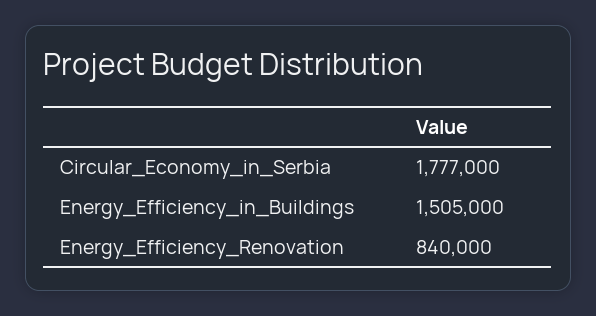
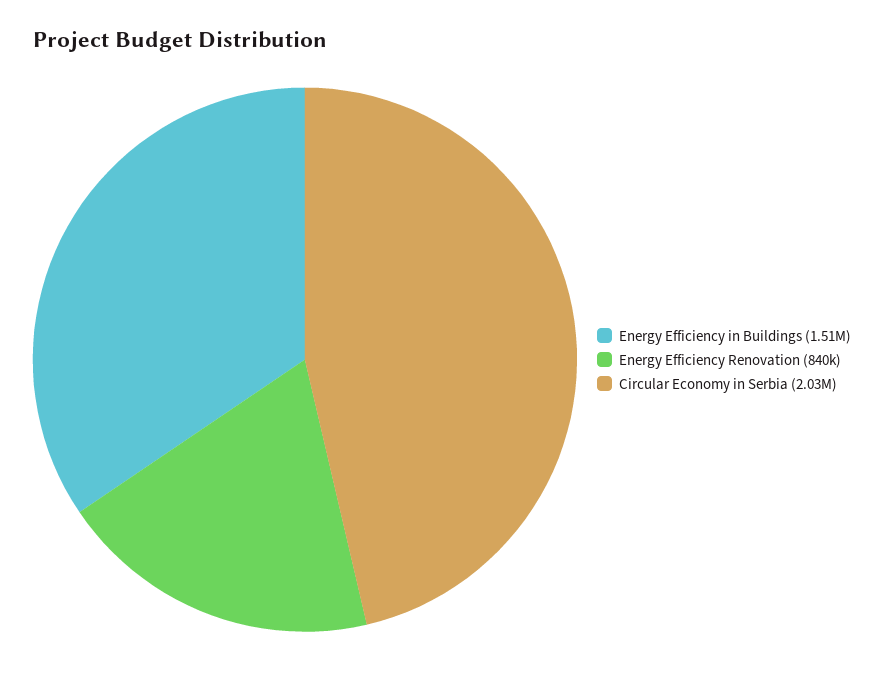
Circular_Economy_in_Serbia: 1777000 -> 2030000

